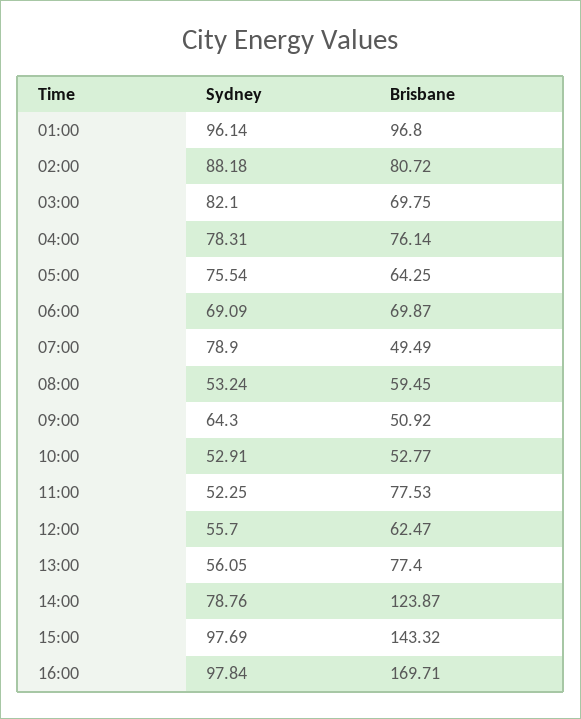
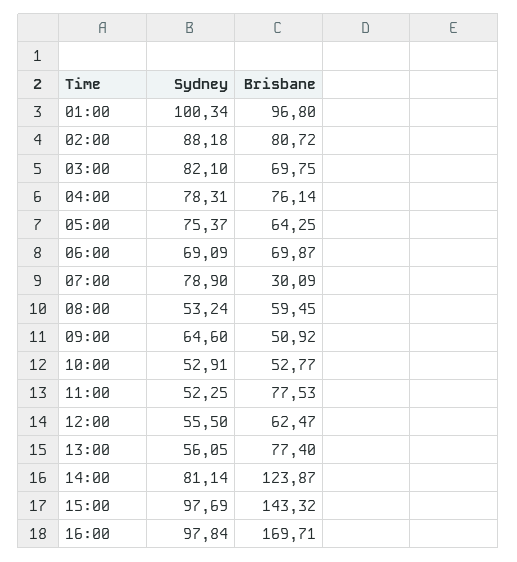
Sydney, 01:00: 96.14 -> 100.34
Sydney, 05:00: 75.54 -> 75.37
Brisbane, 07:00: 49.49 -> 30.09
Sydney, 09:00: 64.3 -> 64.6
Sydney, 12:00: 55.7 -> 55.5
Sydney, 14:00: 78.76 -> 81.14

